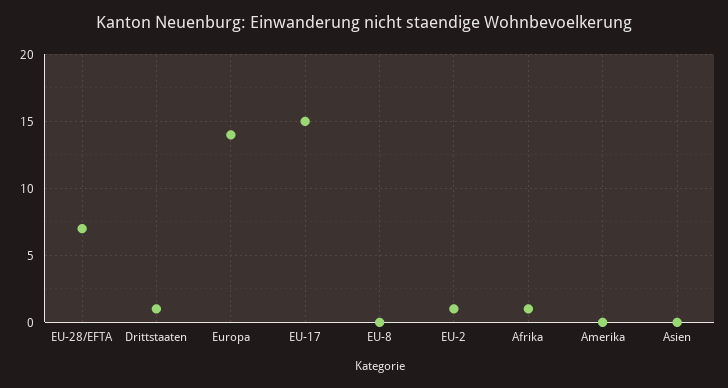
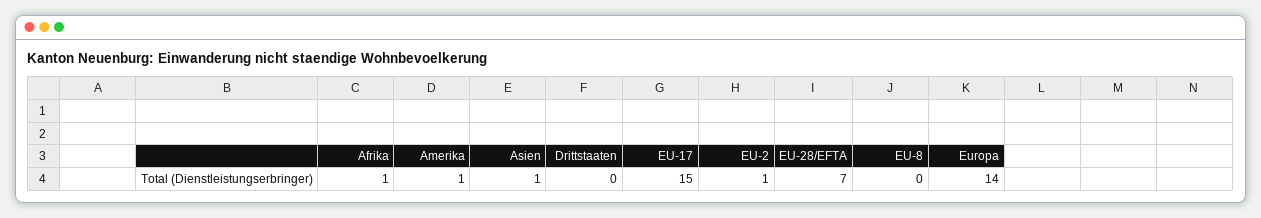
Drittstaaten: 1 -> 0
Amerika: 0 -> 1
Asien: 0 -> 1

